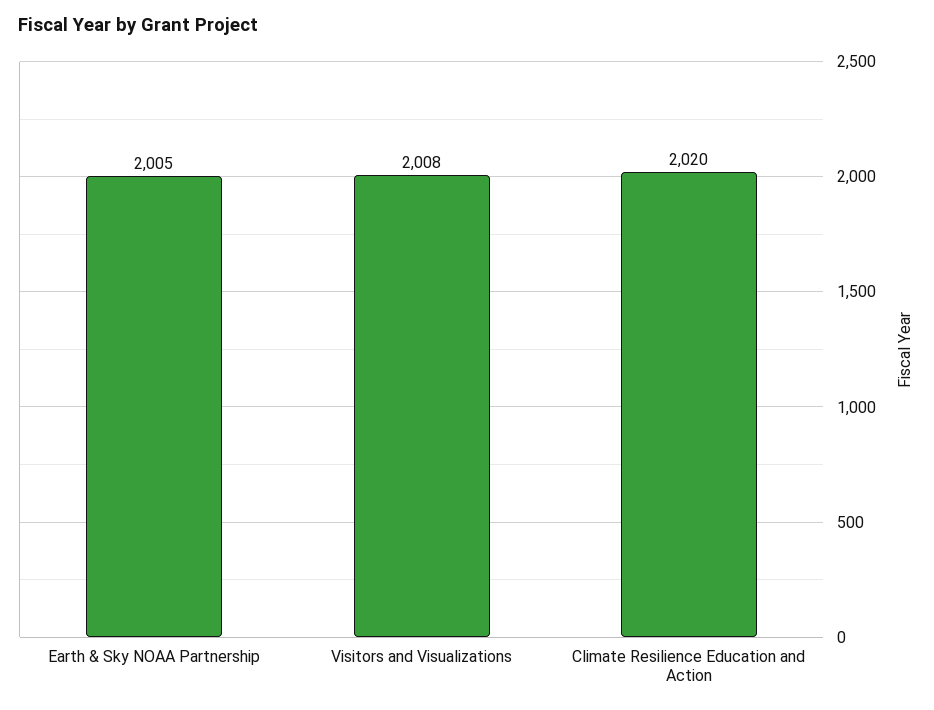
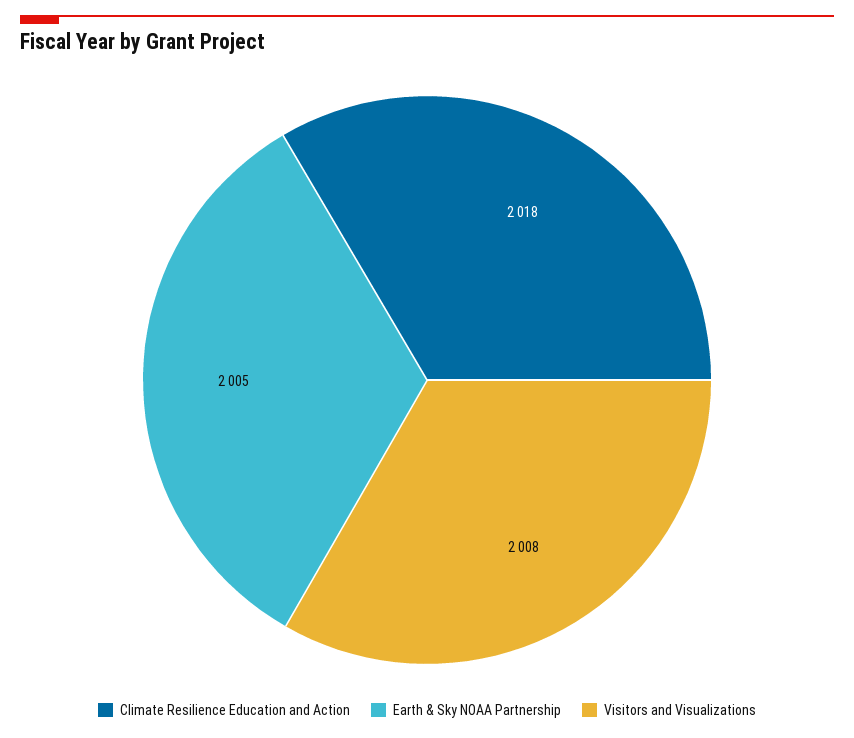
Climate Resilience Education and Action: 2020 -> 2018

